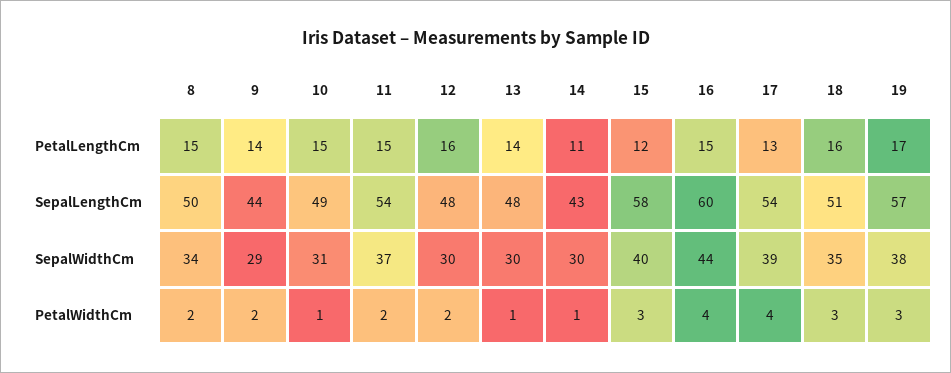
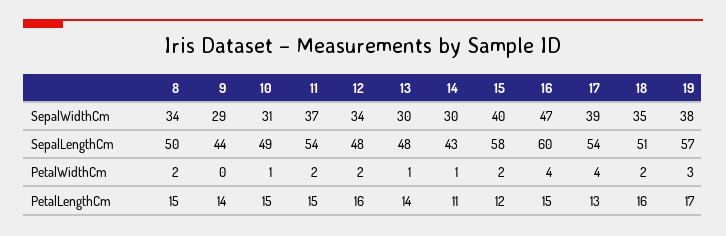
12, SepalWidthCm: 30 -> 34
16, SepalWidthCm: 44 -> 47
9, PetalWidthCm: 2 -> 0
15, PetalWidthCm: 3 -> 2
18, PetalWidthCm: 3 -> 2

